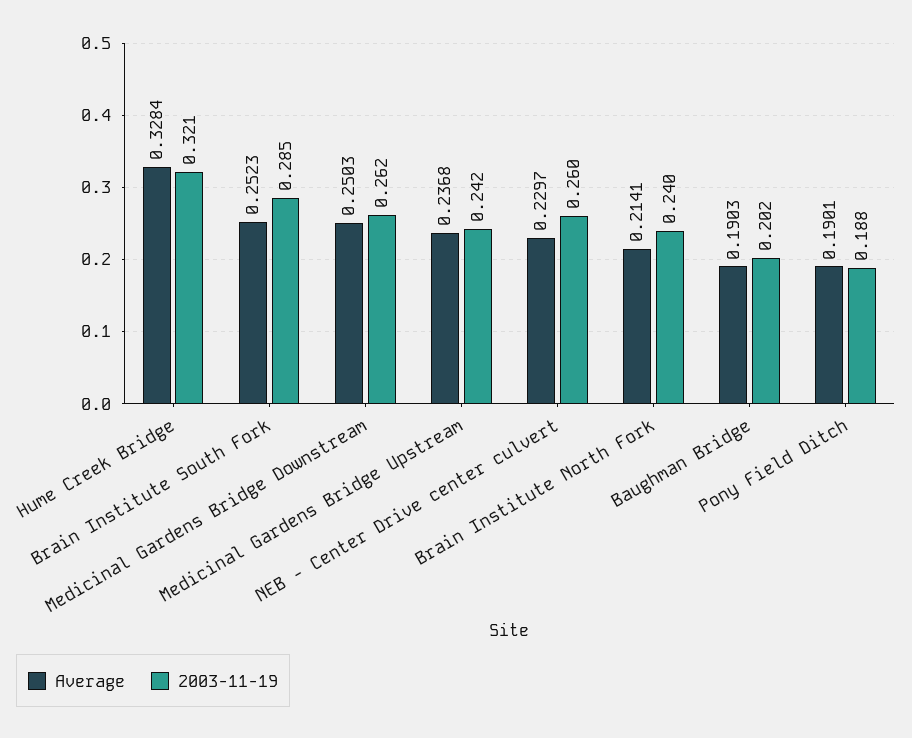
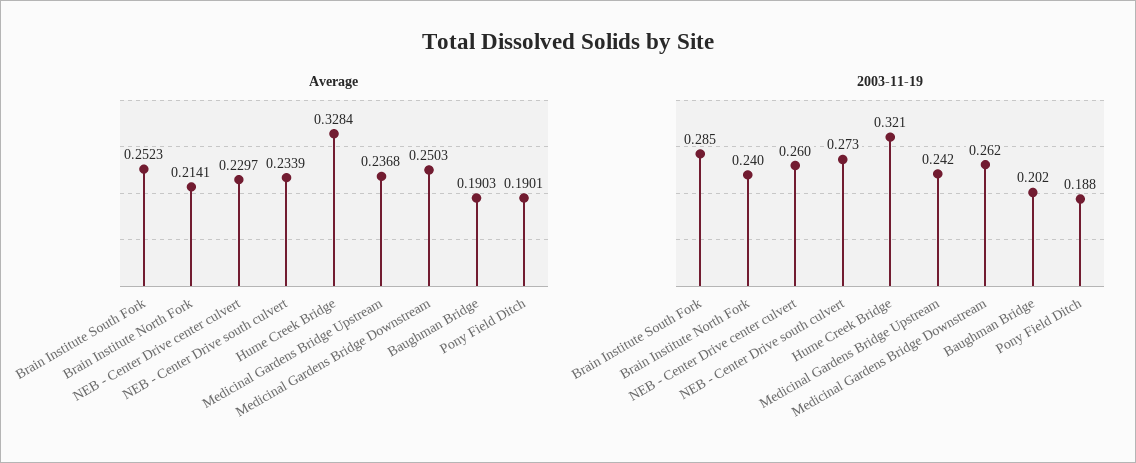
Average, NEB - Center Drive south culvert: none -> 0.2339
2003-11-19, NEB - Center Drive south culvert: none -> 0.273

